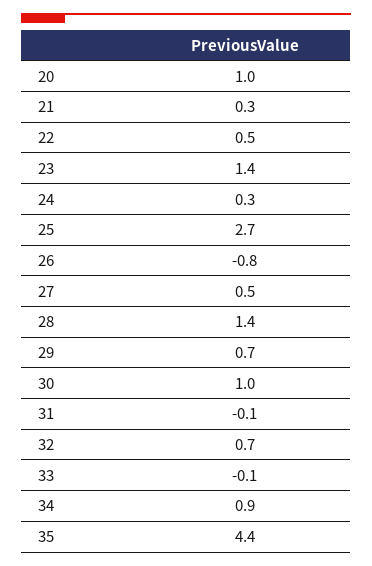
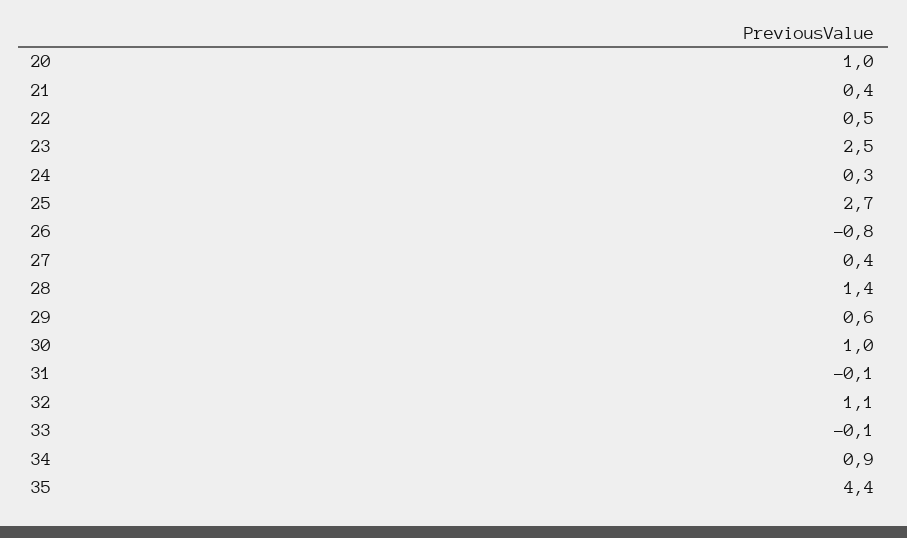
21: 0.3 -> 0.4
23: 1.4 -> 2.5
27: 0.5 -> 0.4
29: 0.7 -> 0.6
32: 0.7 -> 1.1

